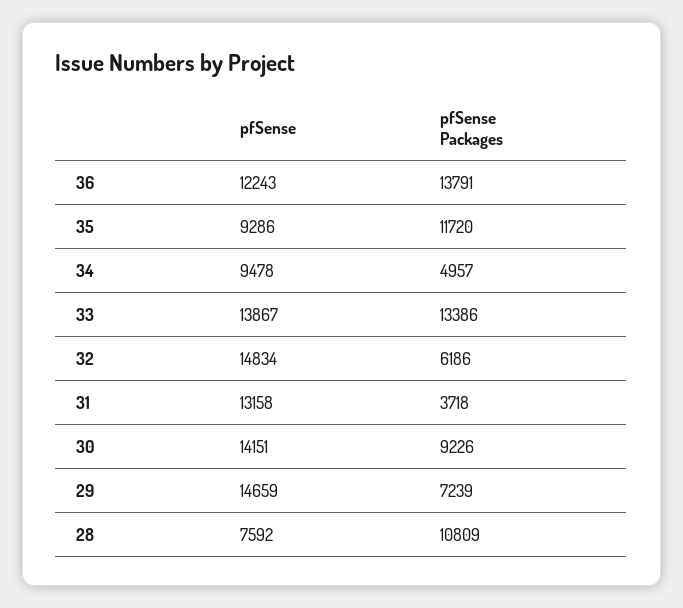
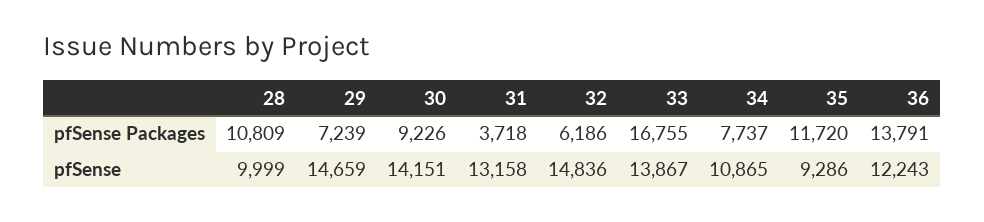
pfSense, 34: 9478 -> 10865
pfSense Packages, 34: 4957 -> 7737
pfSense Packages, 33: 13386 -> 16755
pfSense, 32: 14834 -> 14836
pfSense, 28: 7592 -> 9999

